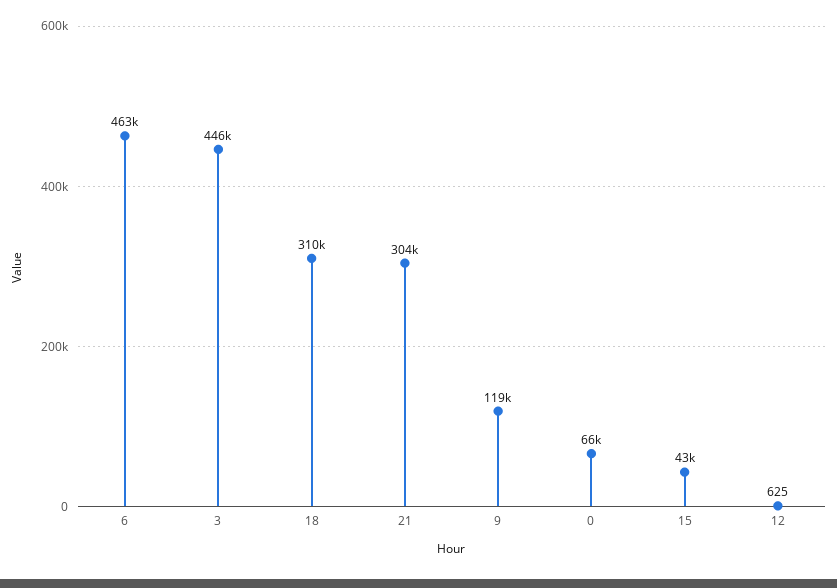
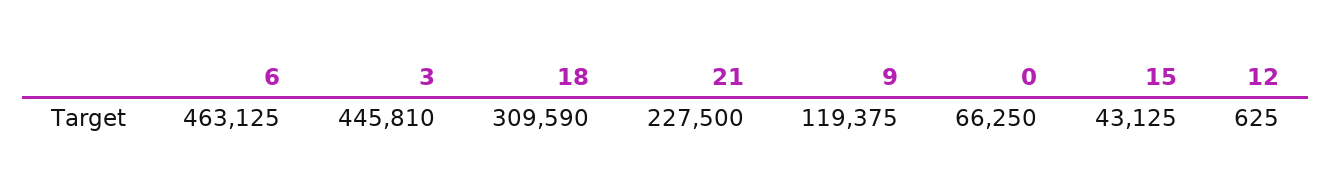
21: 304000 -> 227500

